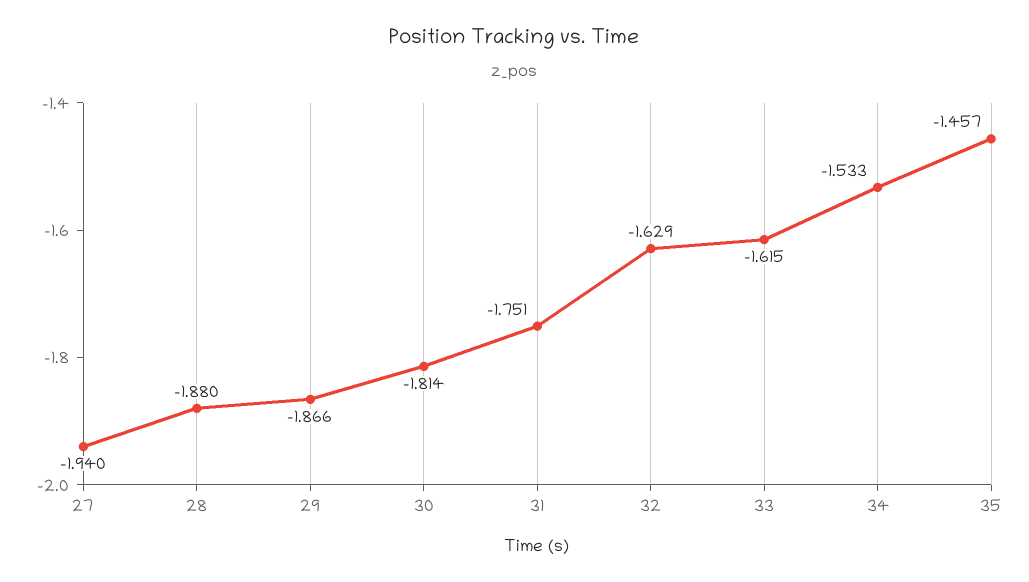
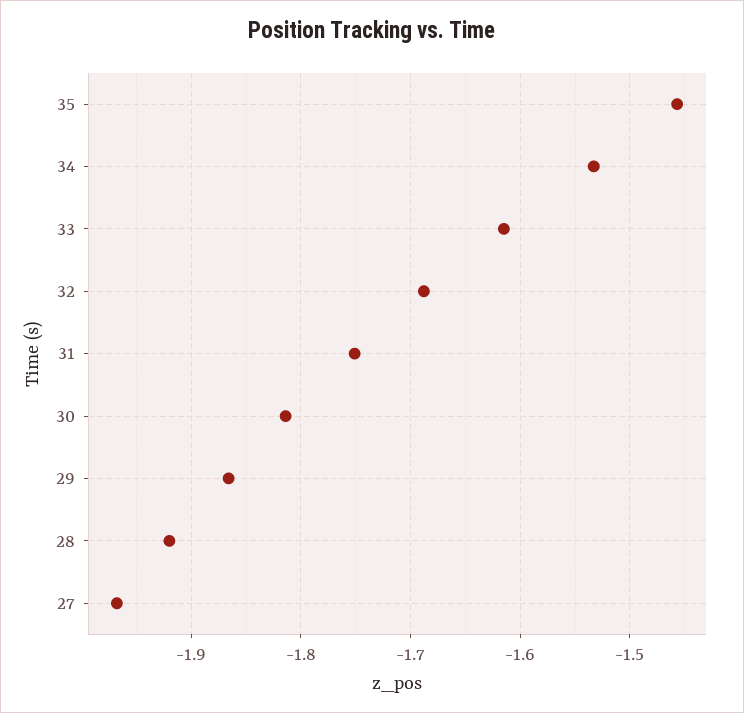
27: -1.94 -> -1.97
28: -1.88 -> -1.92
32: -1.629 -> -1.69

